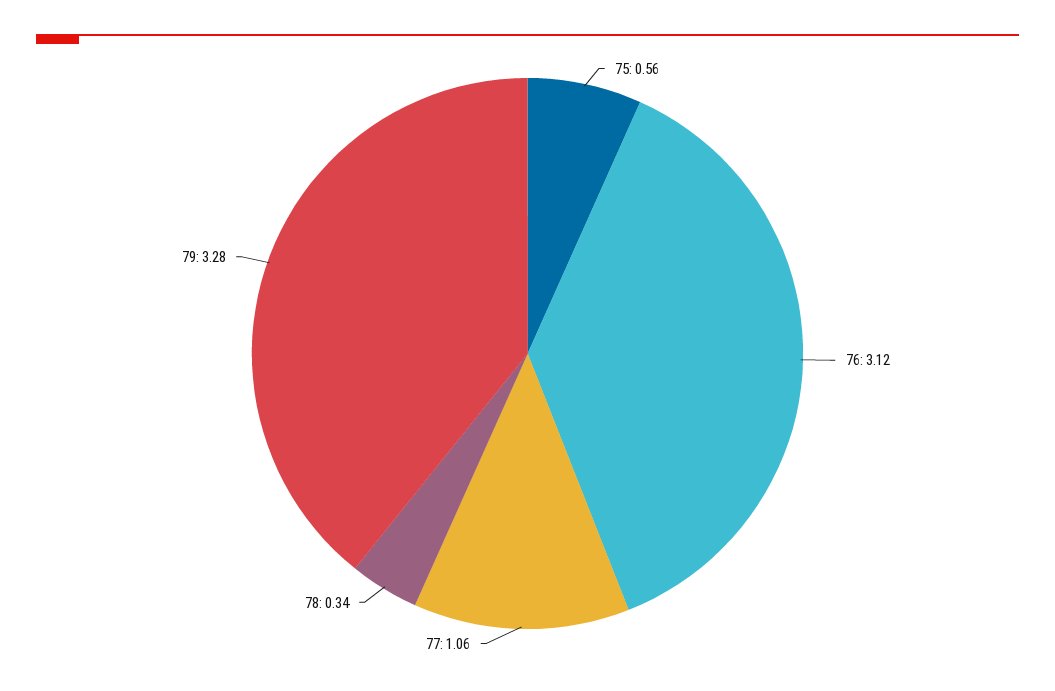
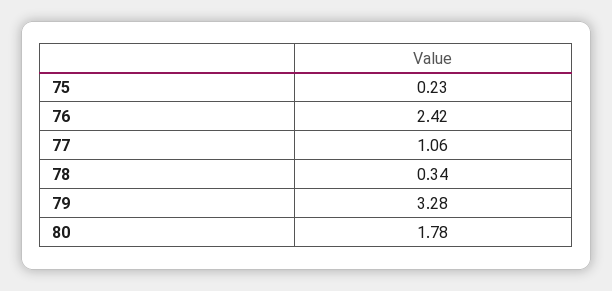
75: 0.56 -> 0.23
76: 3.12 -> 2.42
80: none -> 1.78

